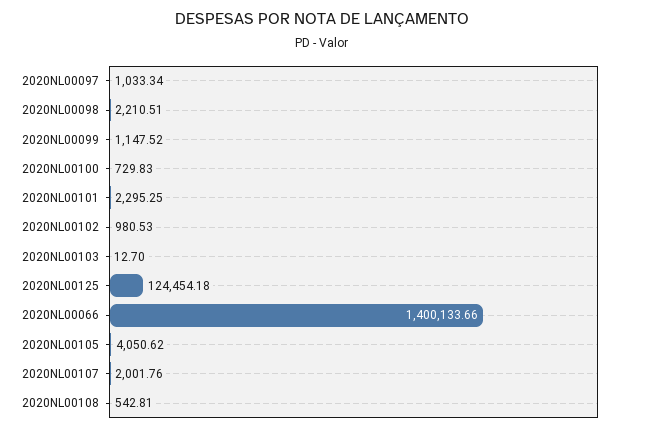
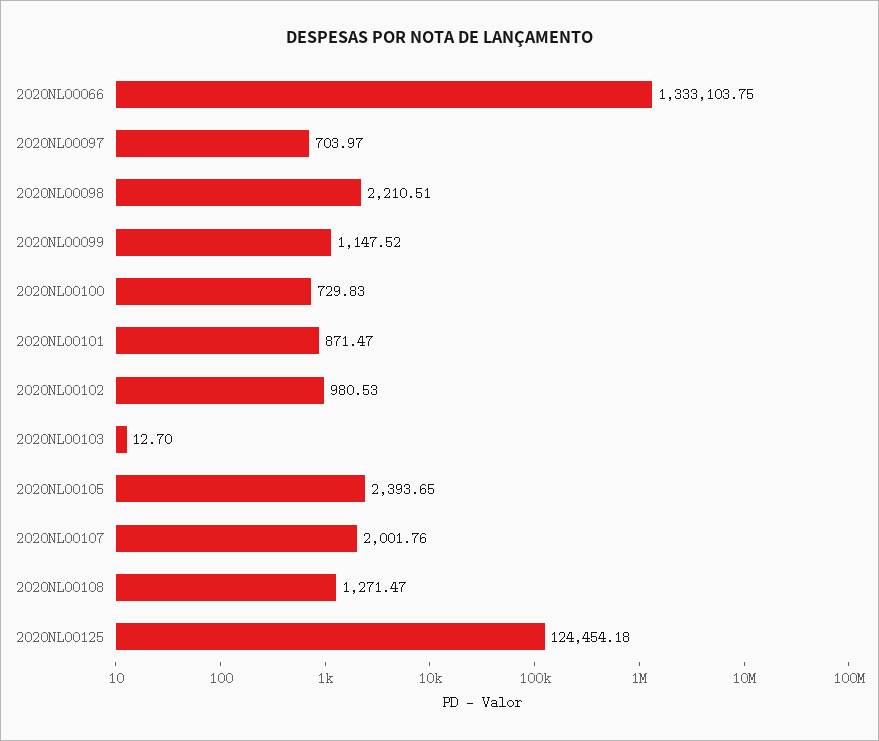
2020NL00097: 1033.34 -> 703.97
2020NL00101: 2295.25 -> 871.47
2020NL00066: 1400133.66 -> 1333103.75
2020NL00105: 4050.62 -> 2393.65
2020NL00108: 542.81 -> 1271.47

